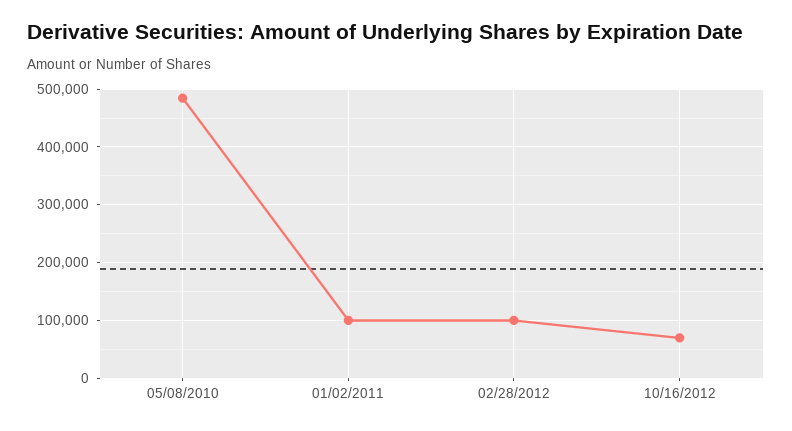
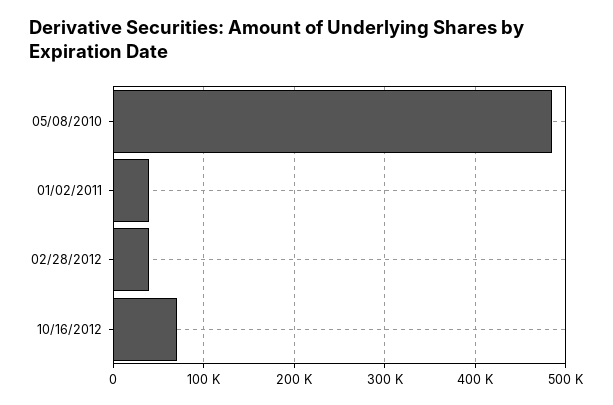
01/02/2011: 100000 -> 40000
02/28/2012: 100000 -> 40000

